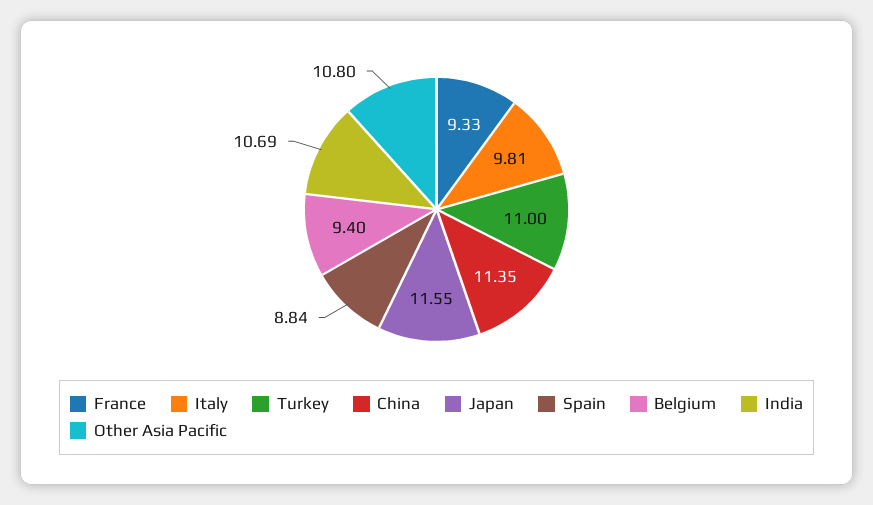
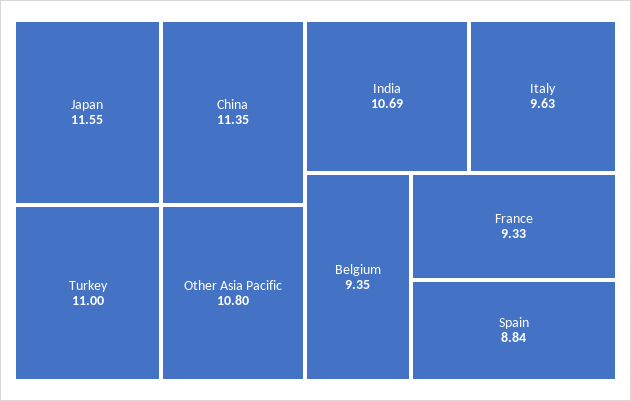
Italy: 9.81 -> 9.63
Belgium: 9.4 -> 9.35

